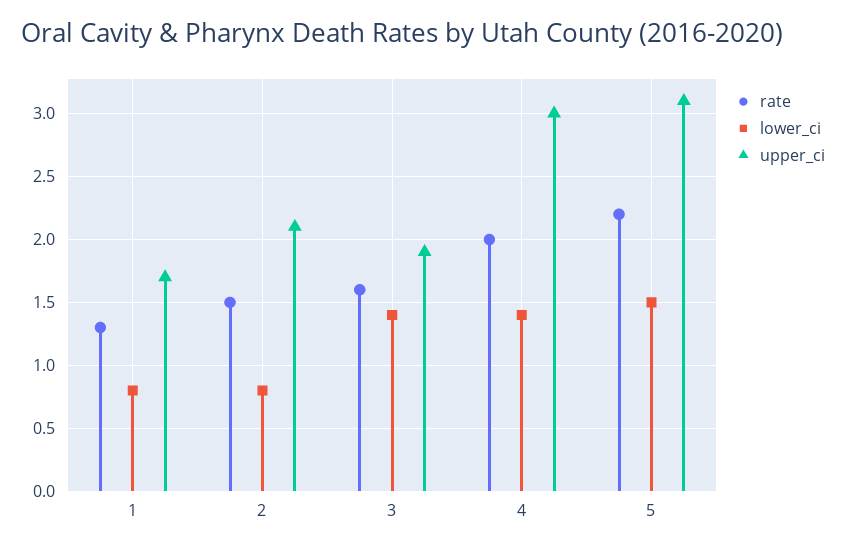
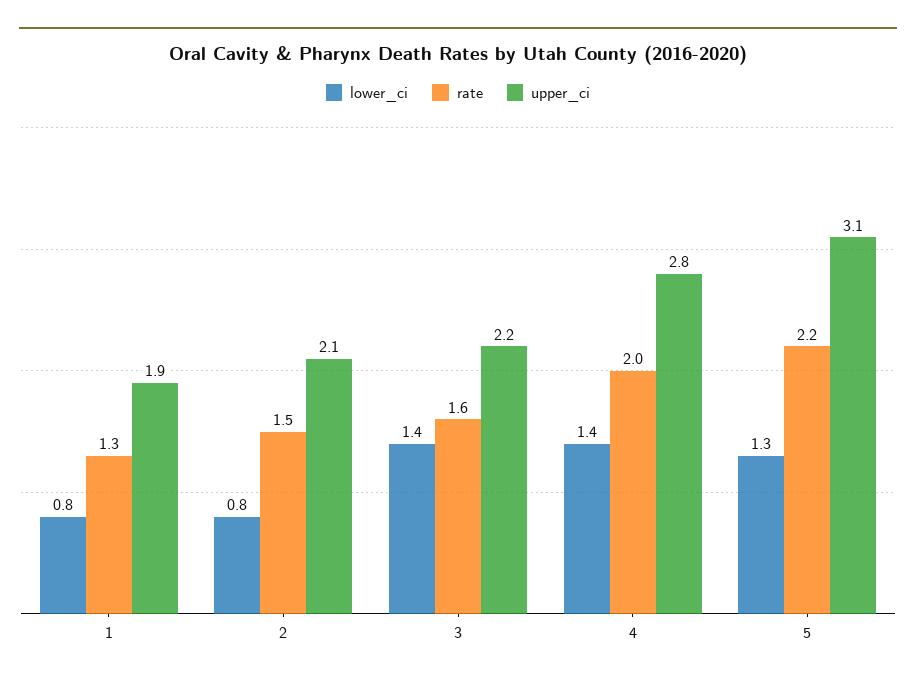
upper_ci, 1: 1.7 -> 1.9
upper_ci, 3: 1.9 -> 2.2
upper_ci, 4: 3 -> 2.8
lower_ci, 5: 1.5 -> 1.3

